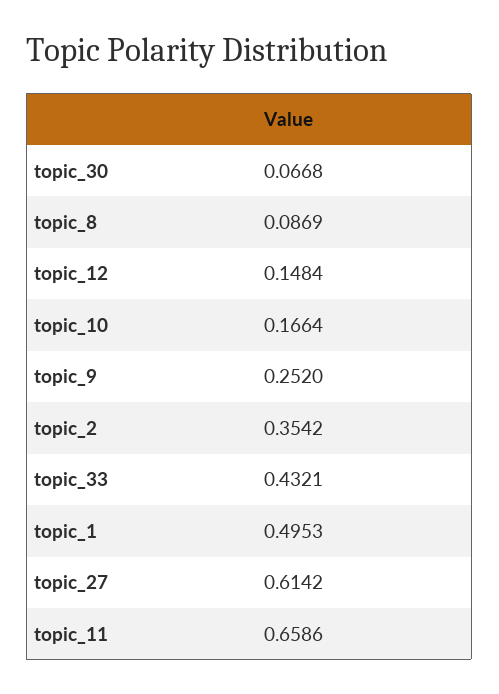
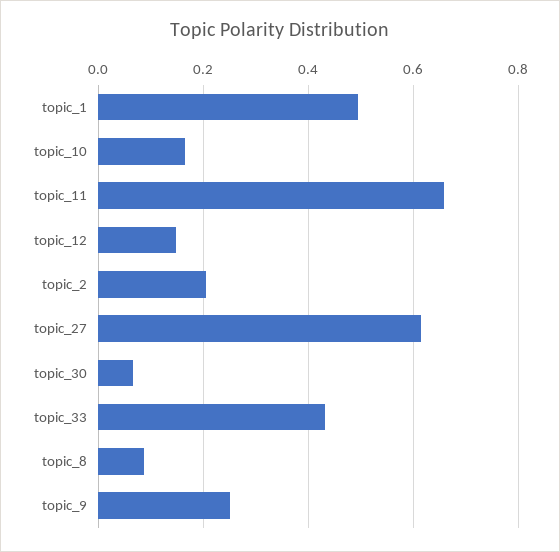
topic_2: 0.3542 -> 0.2

